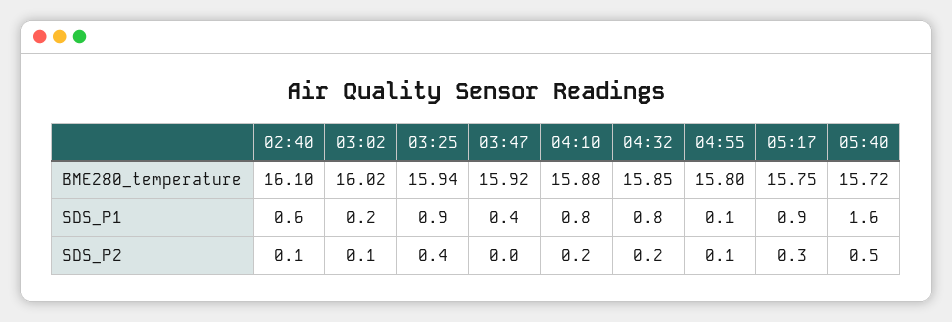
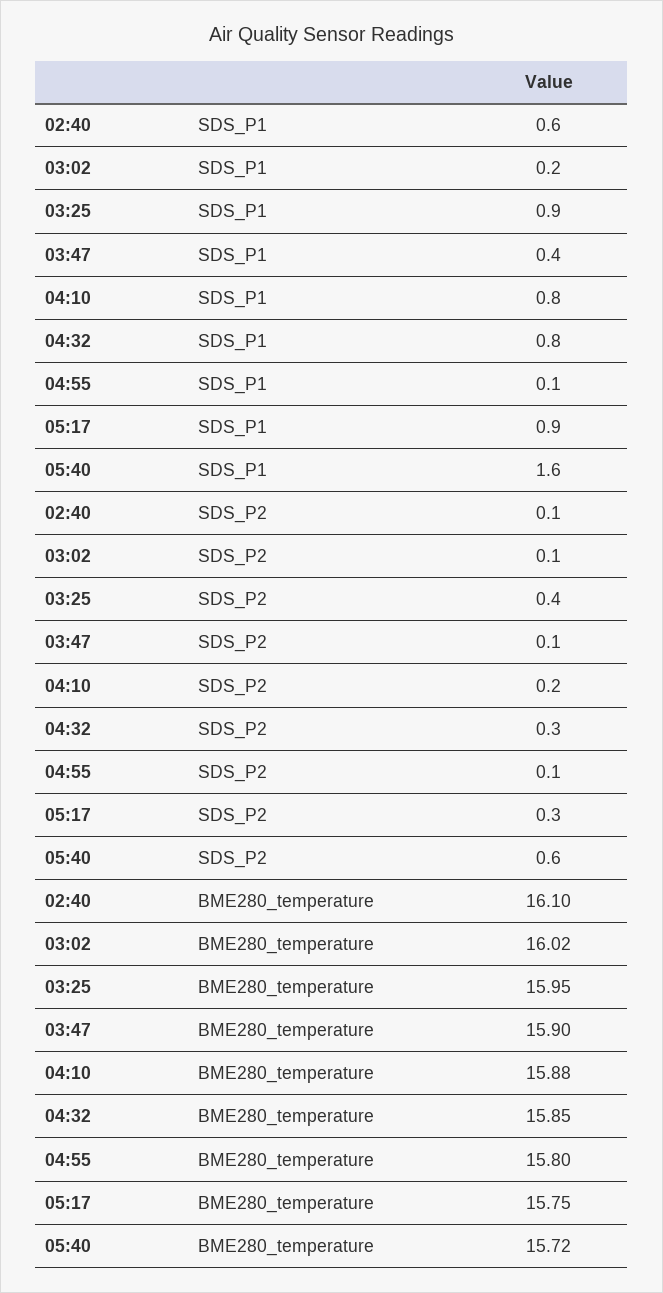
03:25, BME280_temperature: 15.94 -> 15.95
03:47, BME280_temperature: 15.92 -> 15.9
03:47, SDS_P2: 0 -> 0.1
04:32, SDS_P2: 0.2 -> 0.3
05:40, SDS_P2: 0.5 -> 0.6

